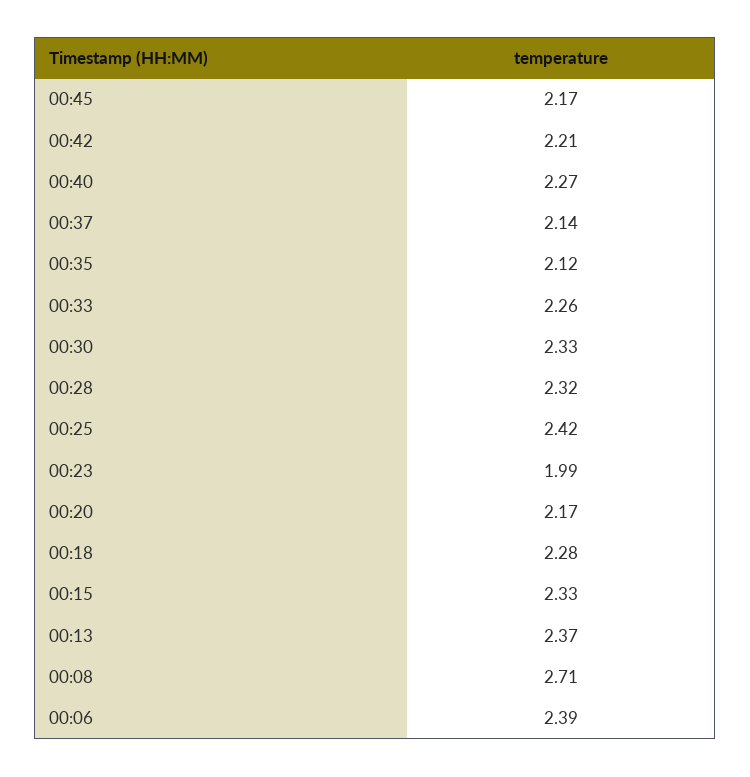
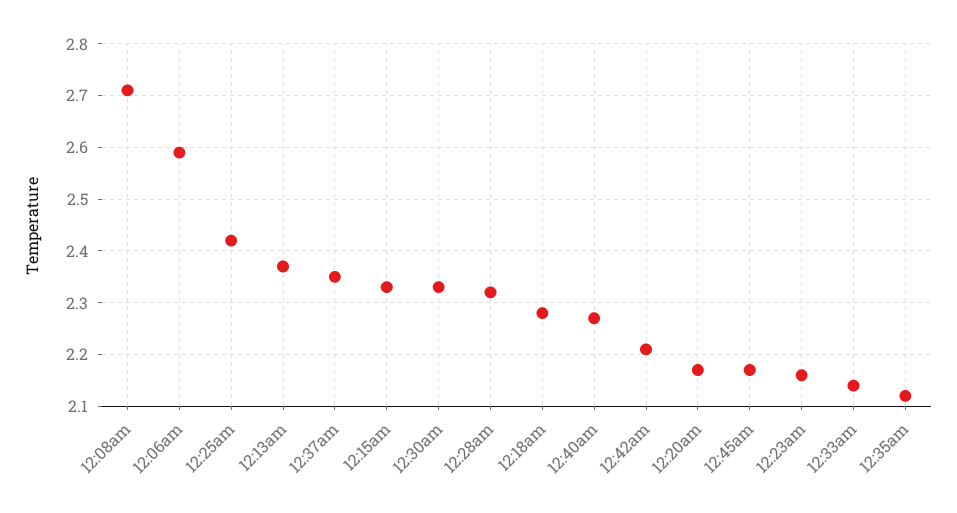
00:37: 2.14 -> 2.35
00:33: 2.26 -> 2.15
00:23: 1.99 -> 2.15
00:06: 2.39 -> 2.6

